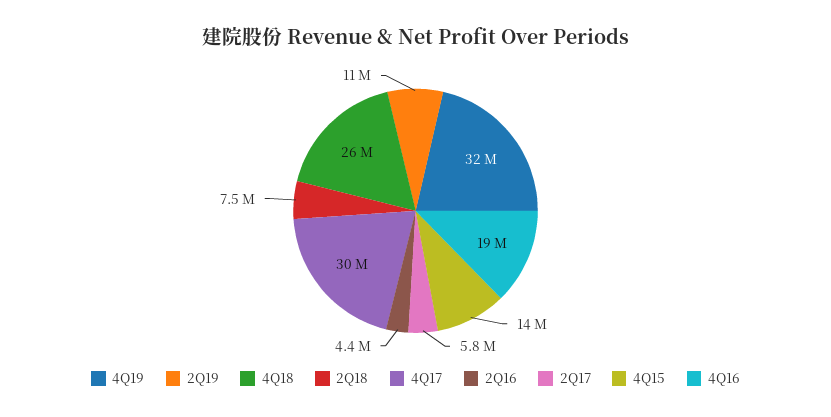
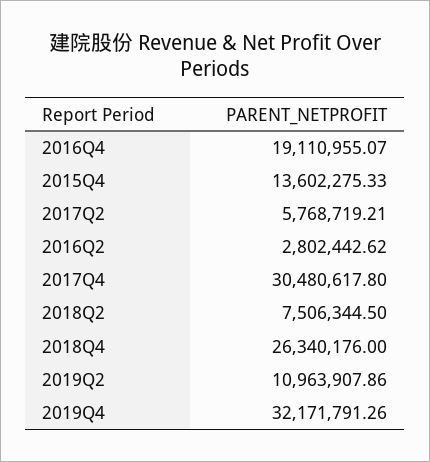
2Q16: 4400000 -> 2802442.62

